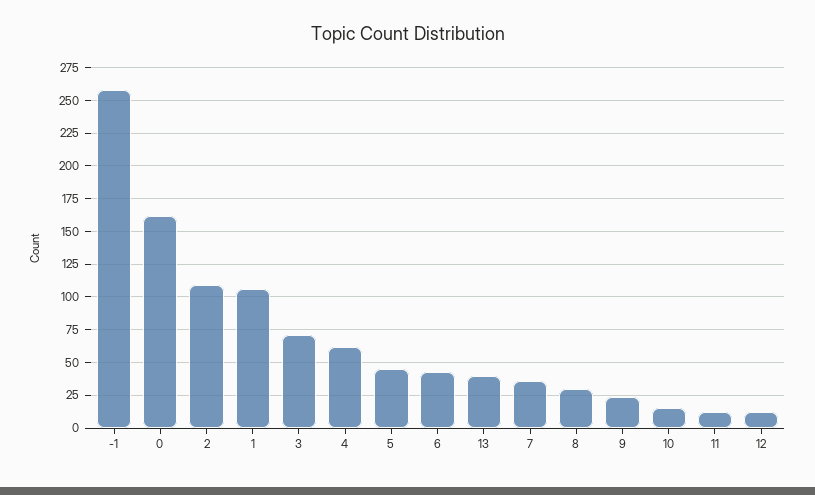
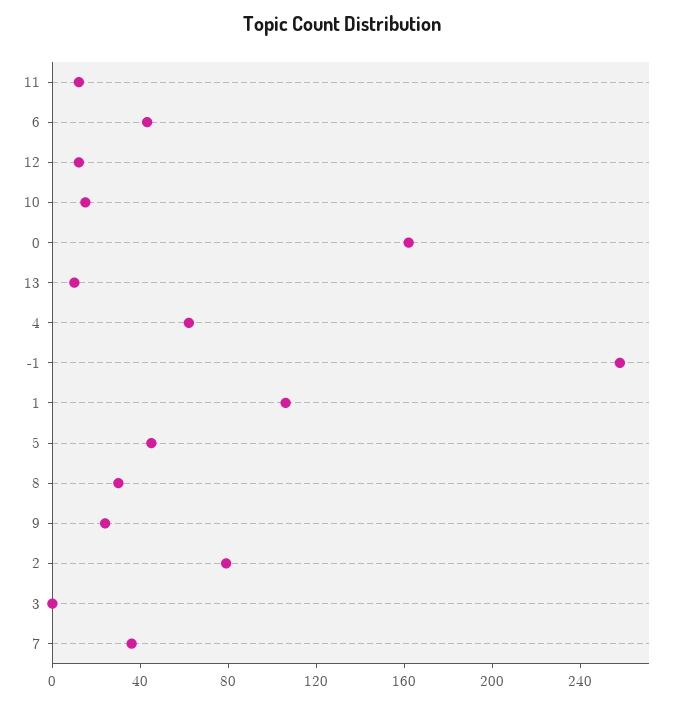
2: 110 -> 80
3: 70 -> 0
13: 40 -> 10

